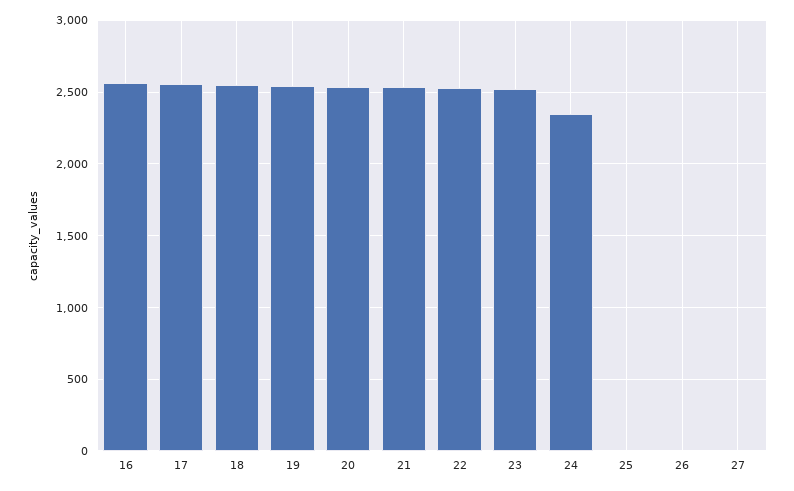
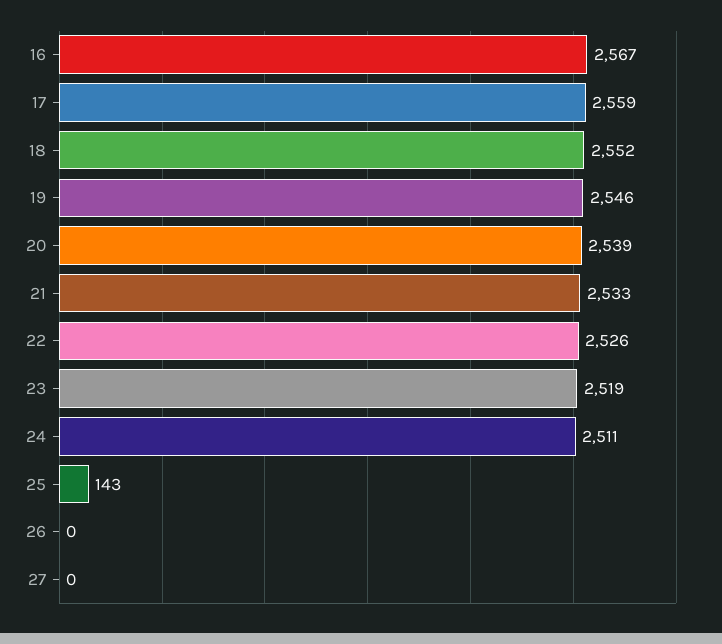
24: 2350 -> 2511
25: 0 -> 143

